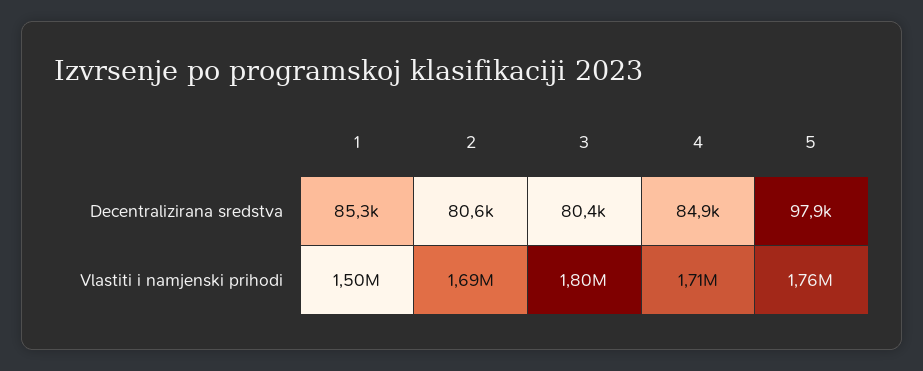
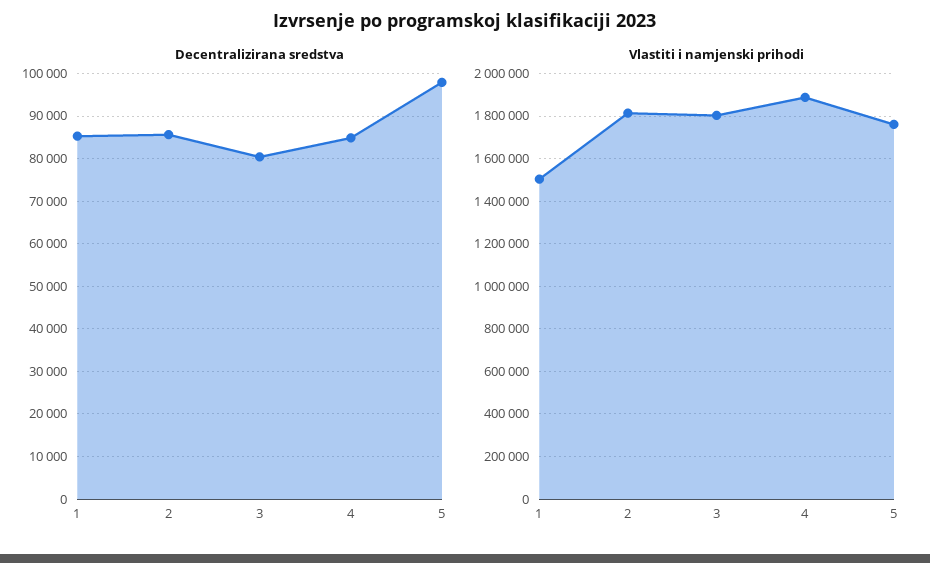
Decentralizirana sredstva, 2: 80600 -> 86000
Vlastiti i namjenski prihodi, 2: 1690000 -> 1800000
Vlastiti i namjenski prihodi, 4: 1710000 -> 1900000

